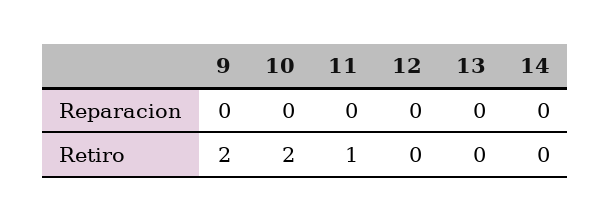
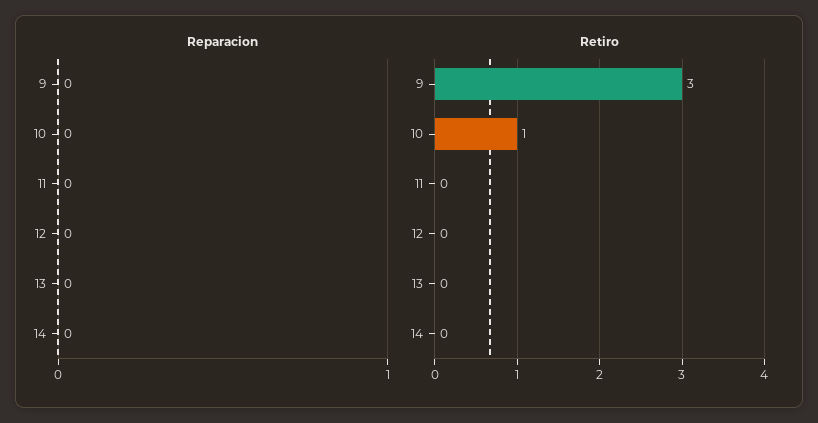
Retiro, 9: 2 -> 3
Retiro, 10: 2 -> 1
Retiro, 11: 1 -> 0

